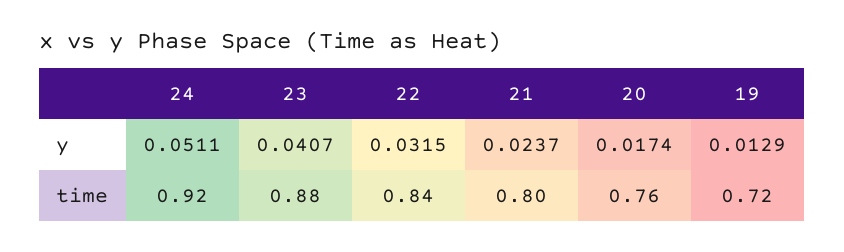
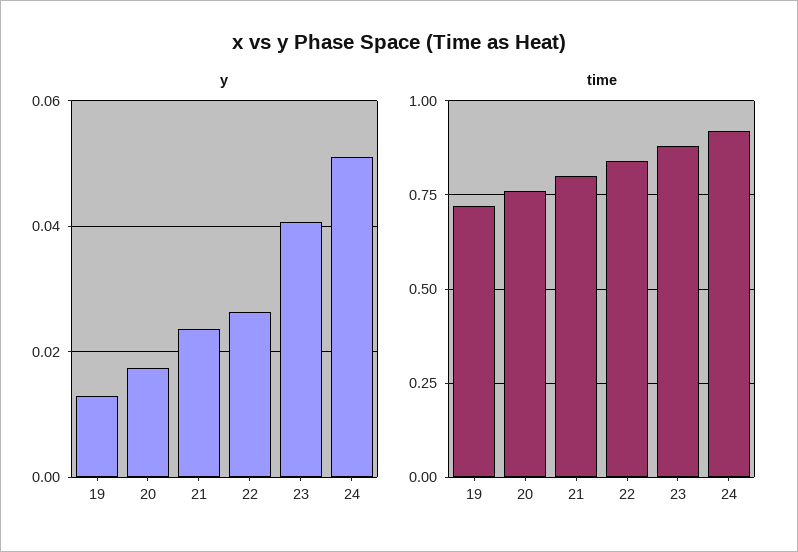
y, 22: 0.0315 -> 0.026

